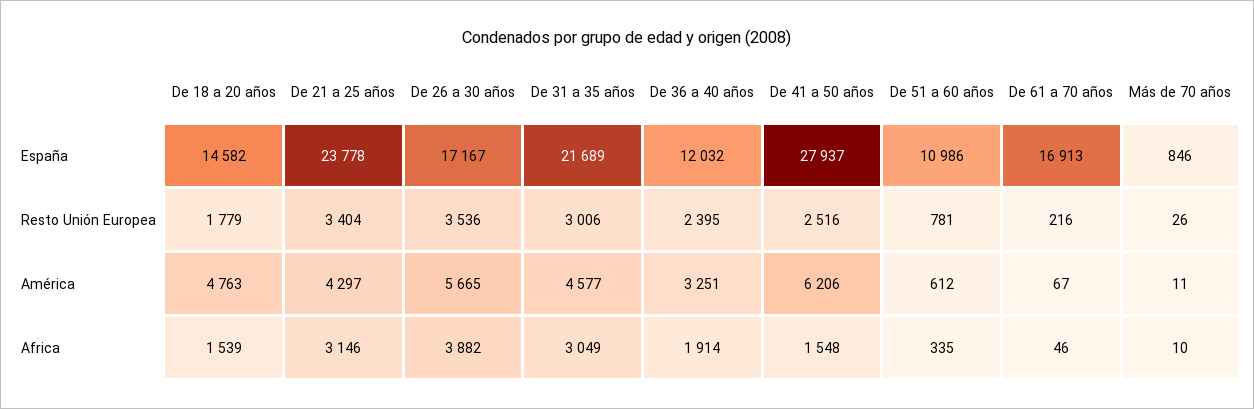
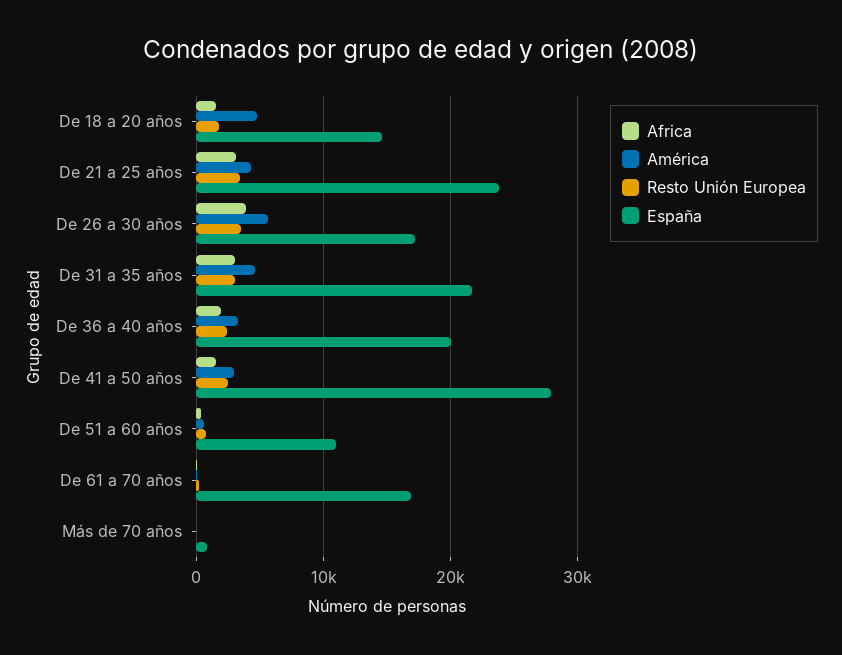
España, De 36 a 40 años: 12032 -> 20000
América, De 41 a 50 años: 6206 -> 3000

